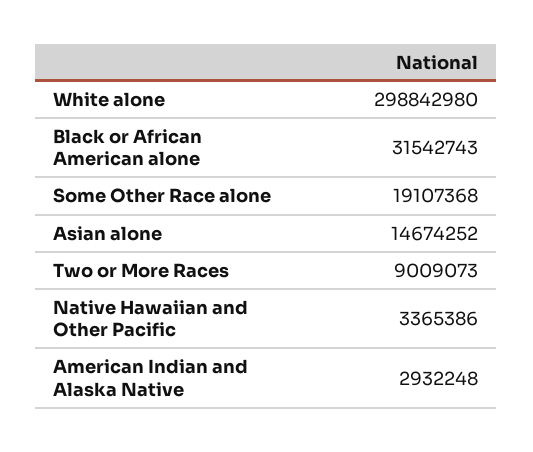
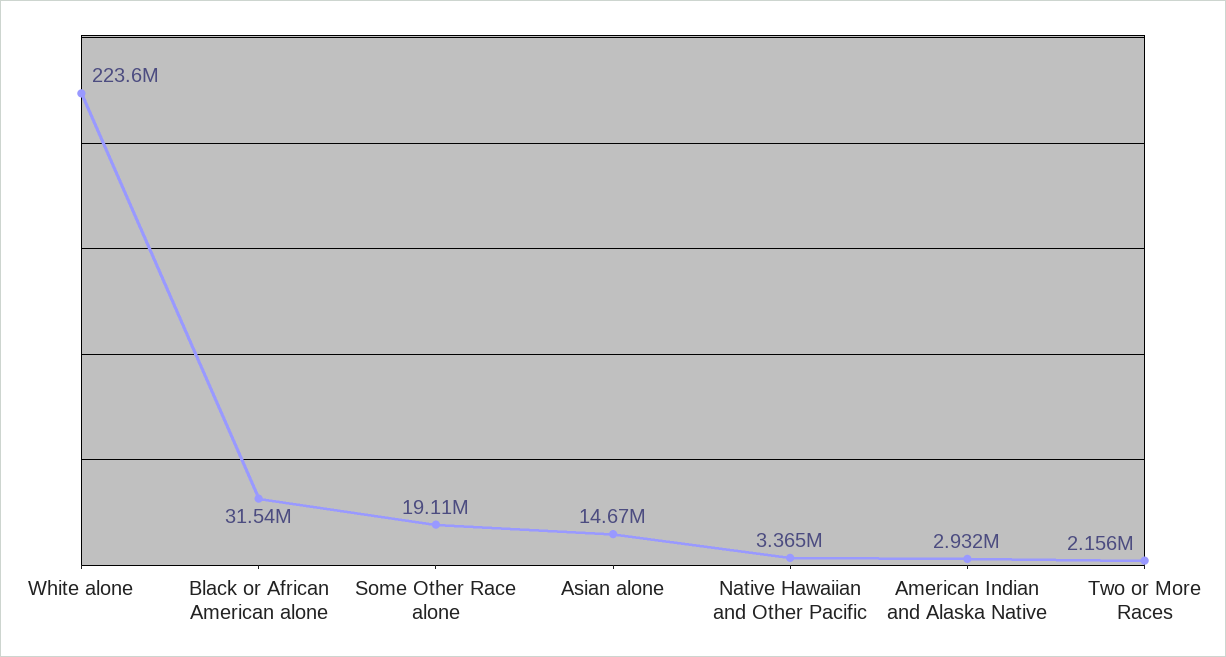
White alone: 298842980 -> 223600000
Two or More Races: 9009073 -> 2156000

